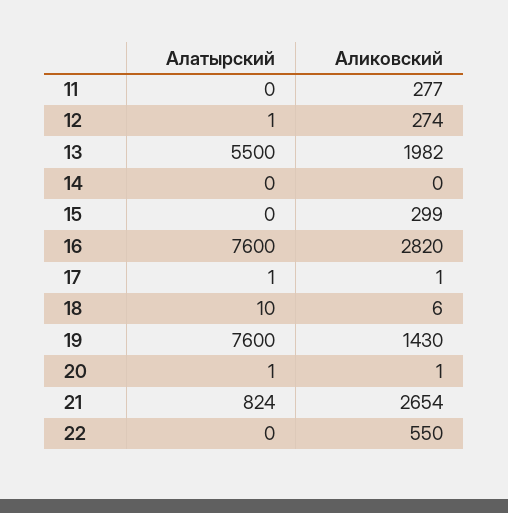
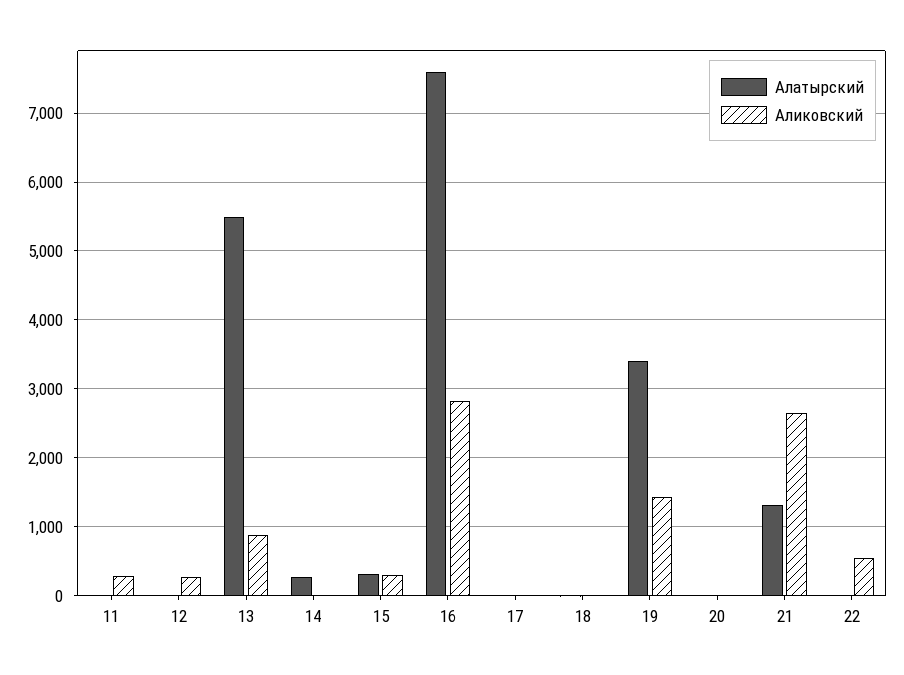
Аликовский, 13: 1982 -> 900
Алатырский, 14: 0 -> 300
Алатырский, 15: 0 -> 300
Алатырский, 19: 7600 -> 3400
Алатырский, 21: 824 -> 1300

